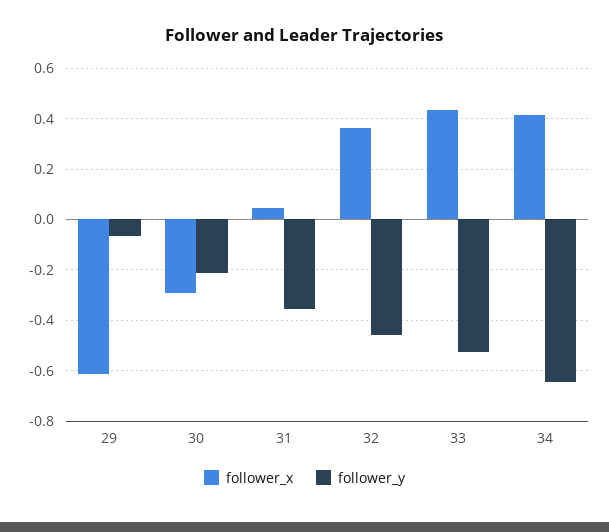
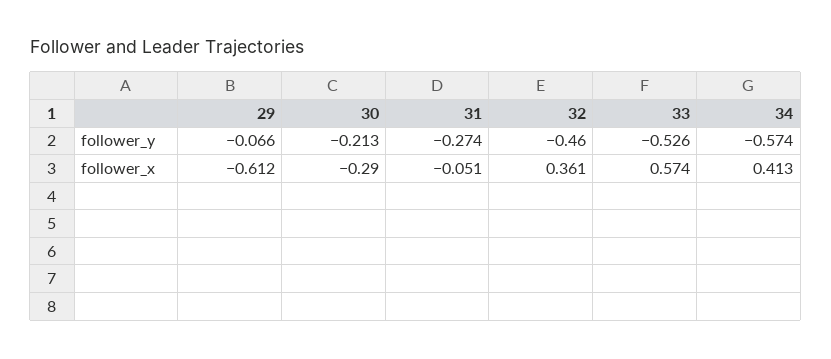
follower_x, 31: 0.05 -> -0.051
follower_y, 31: -0.35 -> -0.274
follower_x, 33: 0.425 -> 0.574
follower_y, 34: -0.65 -> -0.574

